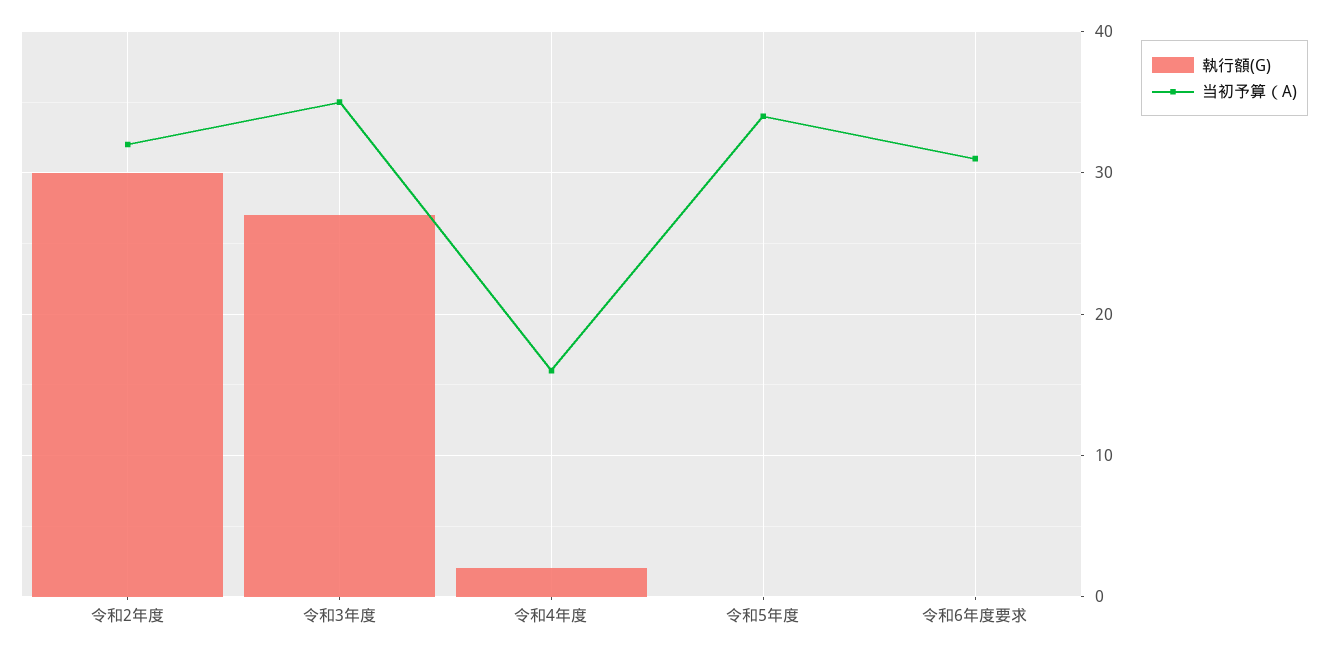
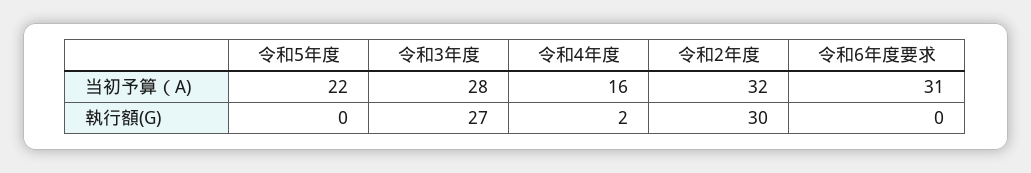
当初予算（A), 令和3年度: 35 -> 28
当初予算（A), 令和5年度: 34 -> 22

